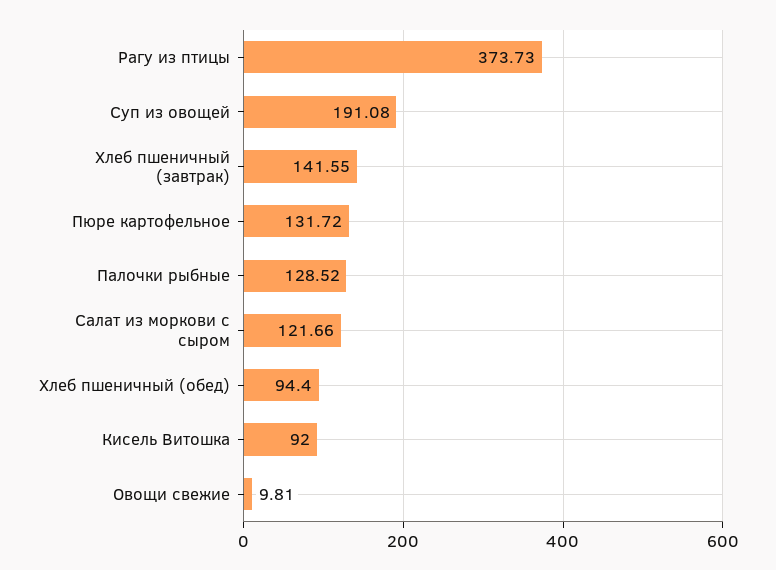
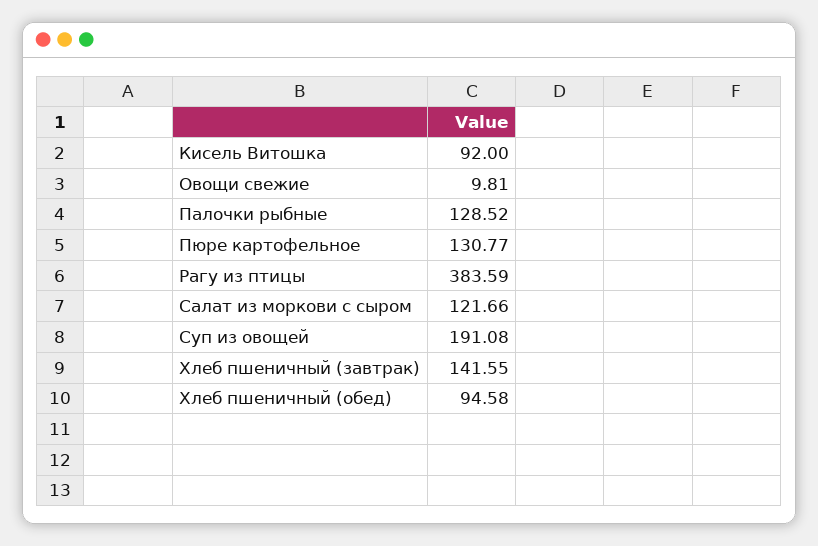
Рагу из птицы: 373.73 -> 383.59
Пюре картофельное: 131.72 -> 130.77
Хлеб пшеничный (обед): 94.4 -> 94.58

